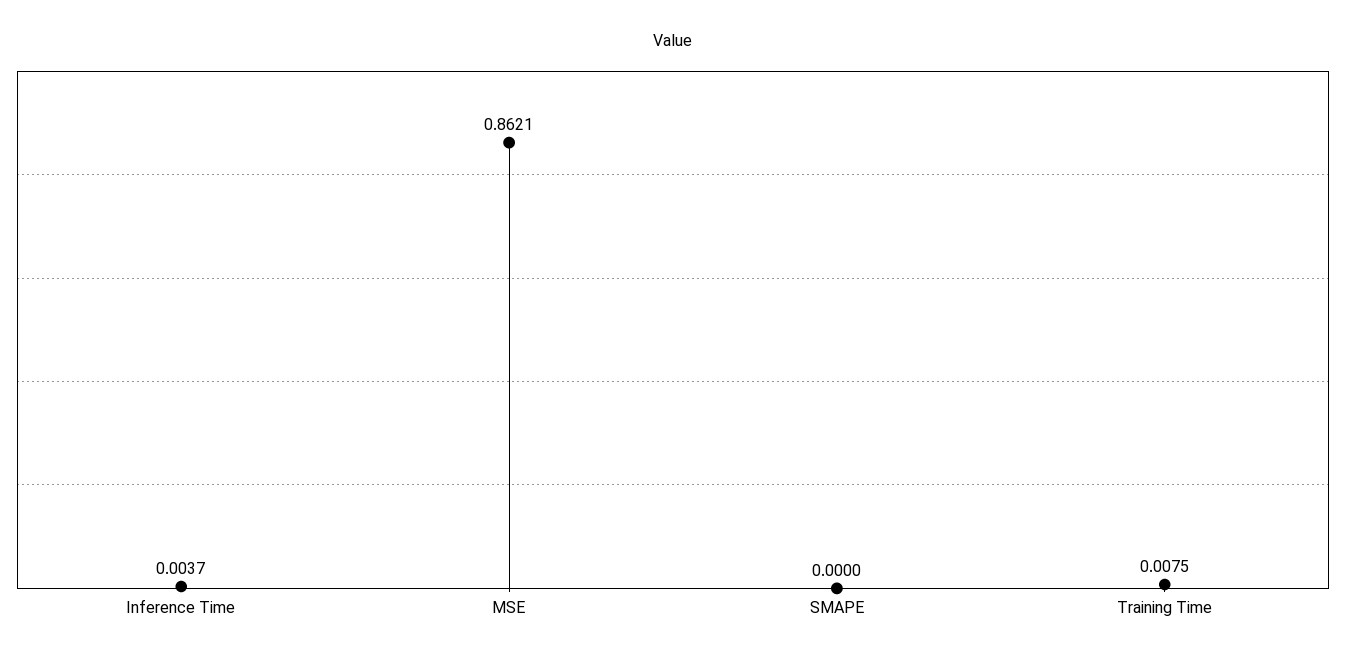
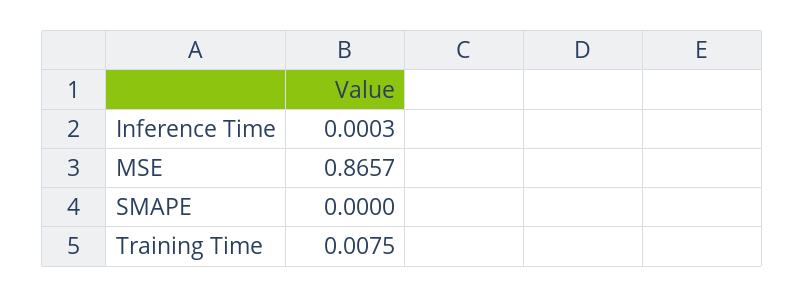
Inference Time: 0.0037 -> 0.0003
MSE: 0.8621 -> 0.8657

